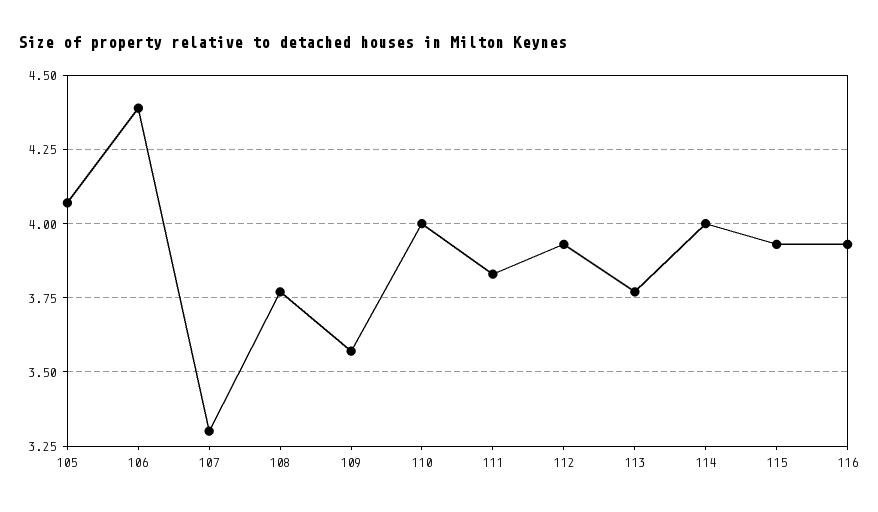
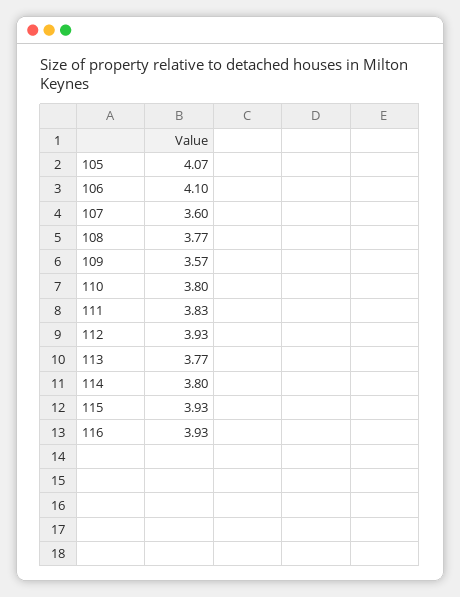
106: 4.4 -> 4.1
107: 3.3 -> 3.6
110: 4 -> 3.8
114: 4 -> 3.8

